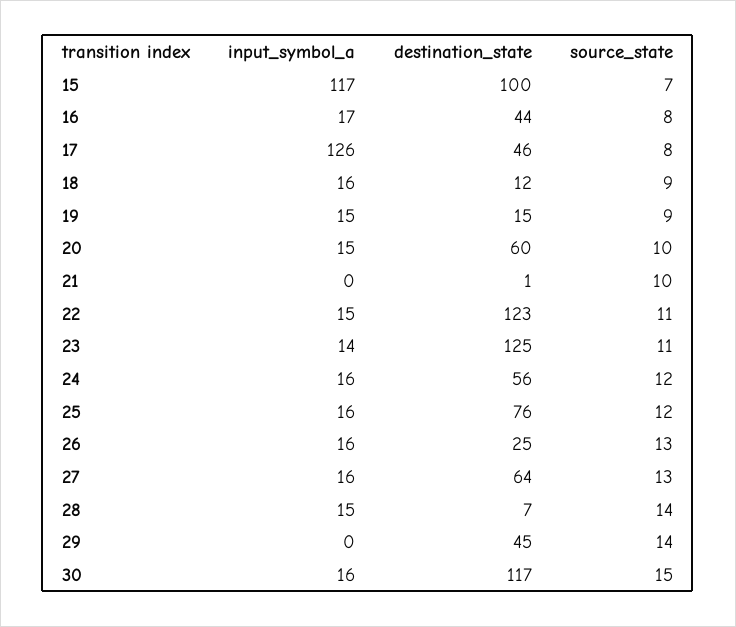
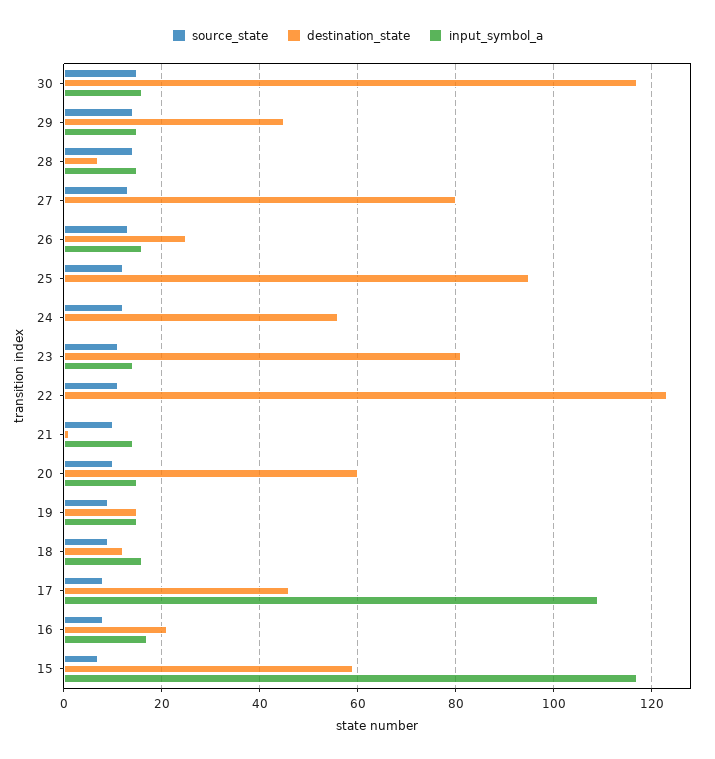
destination_state, 15: 100 -> 60
destination_state, 16: 44 -> 20
input_symbol_a, 17: 126 -> 110
input_symbol_a, 21: 0 -> 15
input_symbol_a, 22: 15 -> 0
destination_state, 23: 125 -> 80
input_symbol_a, 24: 16 -> 0
input_symbol_a, 25: 16 -> 0
destination_state, 25: 76 -> 95
input_symbol_a, 27: 16 -> 0
destination_state, 27: 64 -> 80
input_symbol_a, 29: 0 -> 15

